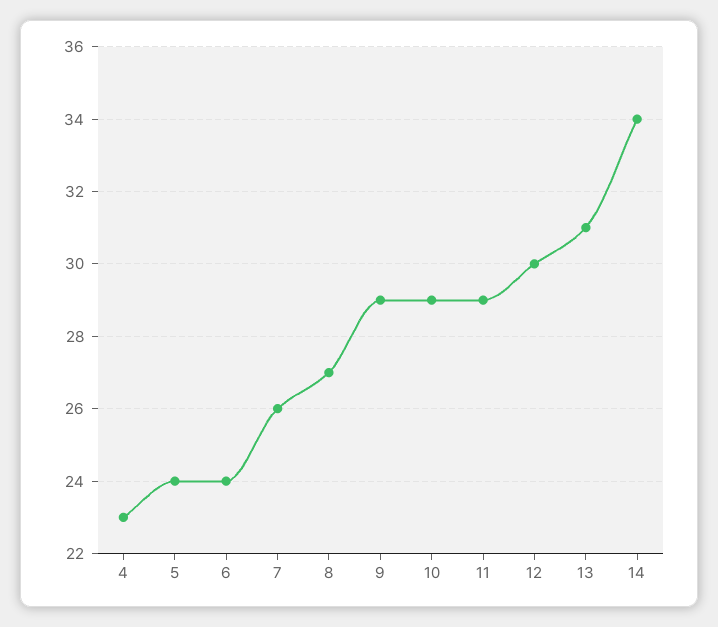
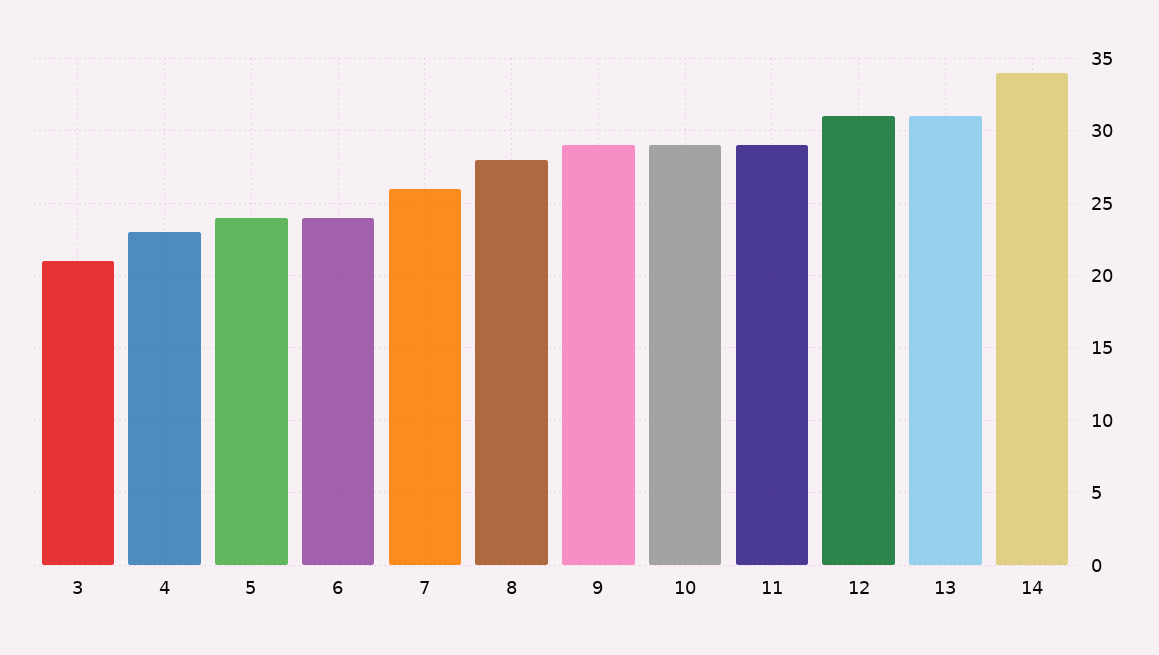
8: 27 -> 28
12: 30 -> 31
3: none -> 21

